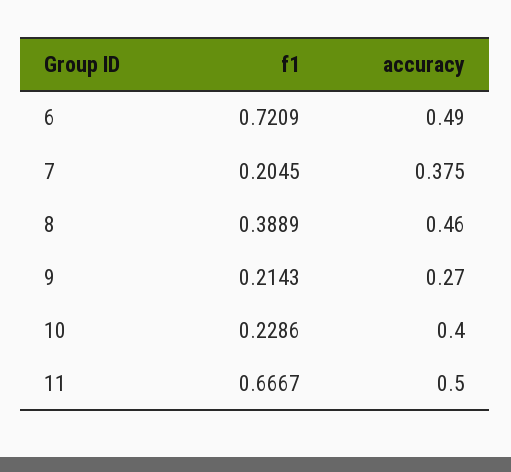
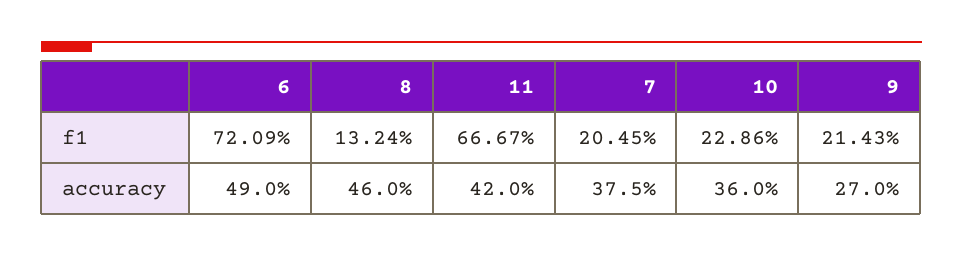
f1, 8: 0.3889 -> 0.1324
accuracy, 10: 0.4 -> 0.36
accuracy, 11: 0.5 -> 0.42

